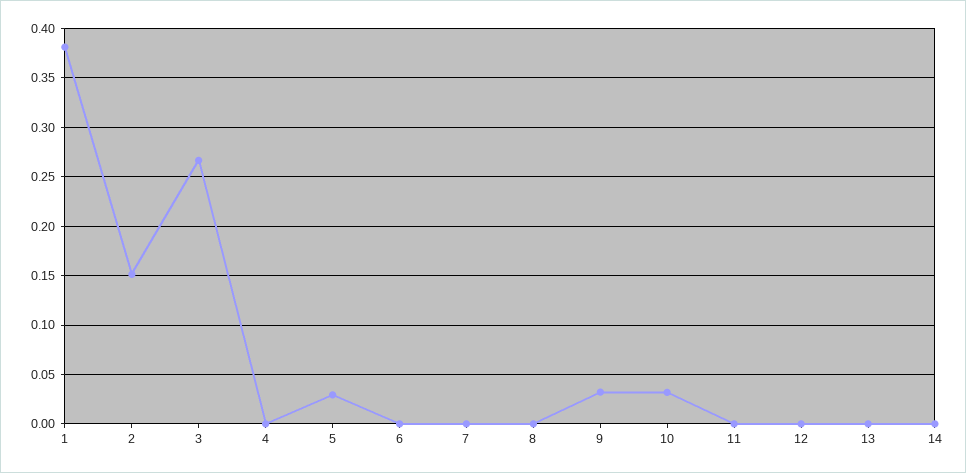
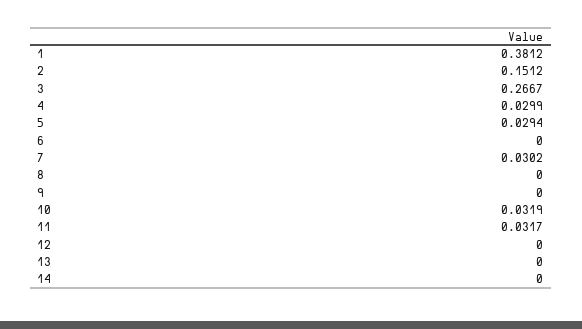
4: 0 -> 0.0299
7: 0 -> 0.0302
9: 0.03 -> 0
11: 0 -> 0.0317

